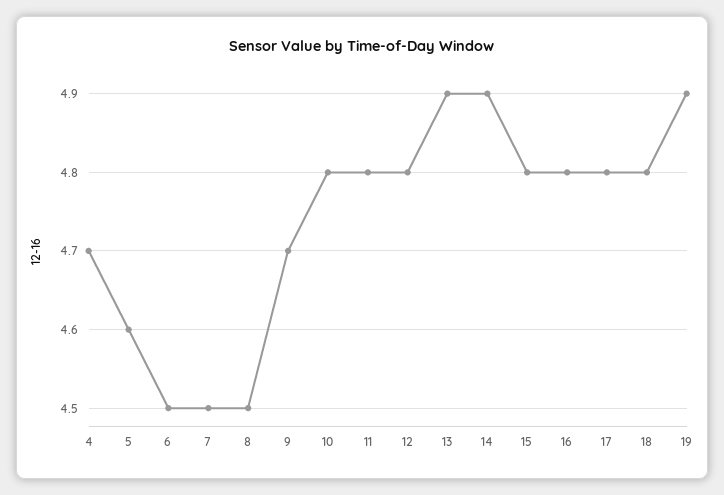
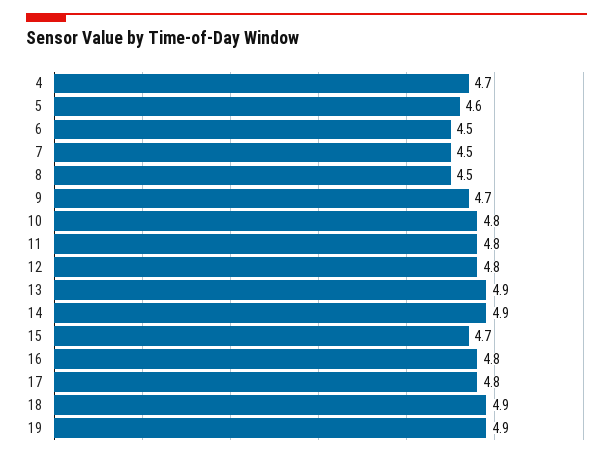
15: 4.8 -> 4.7
18: 4.8 -> 4.9

